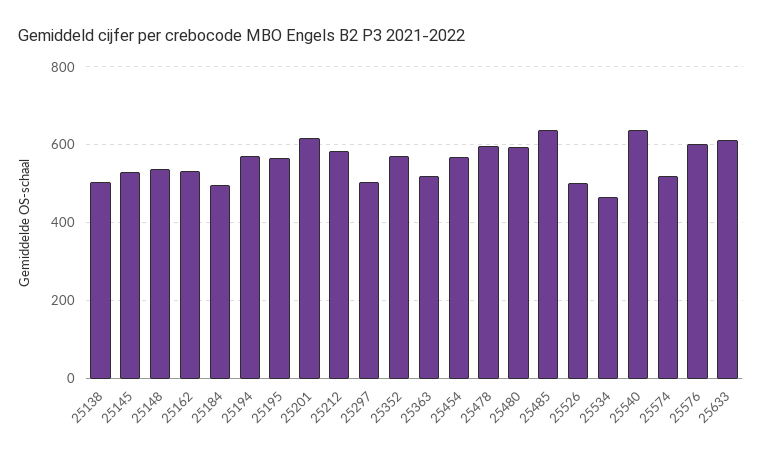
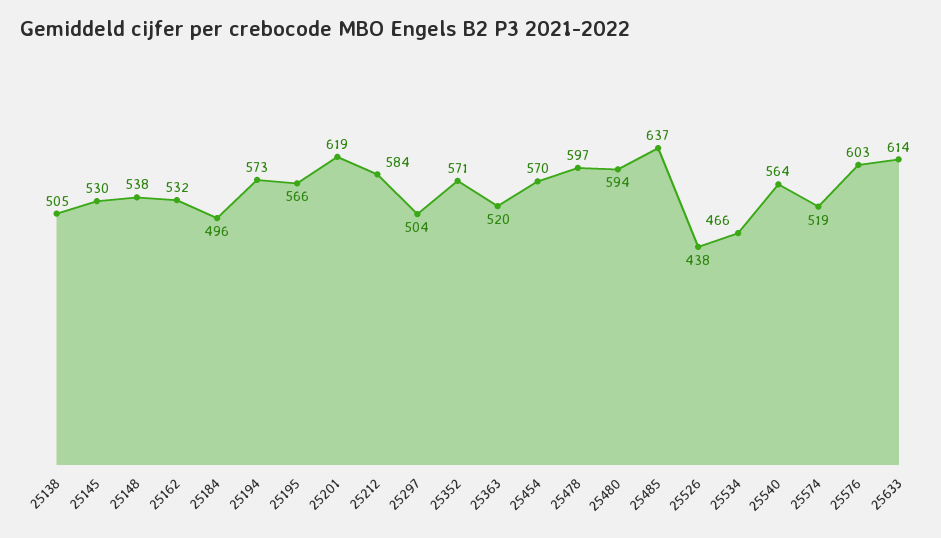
25526: 500 -> 438
25540: 640 -> 564

